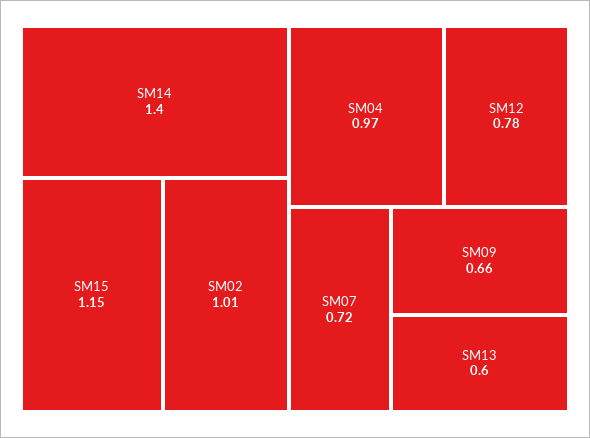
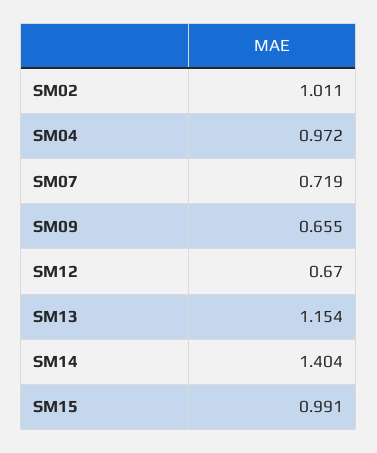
SM15: 1.15 -> 0.991
SM12: 0.78 -> 0.67
SM13: 0.6 -> 1.154

